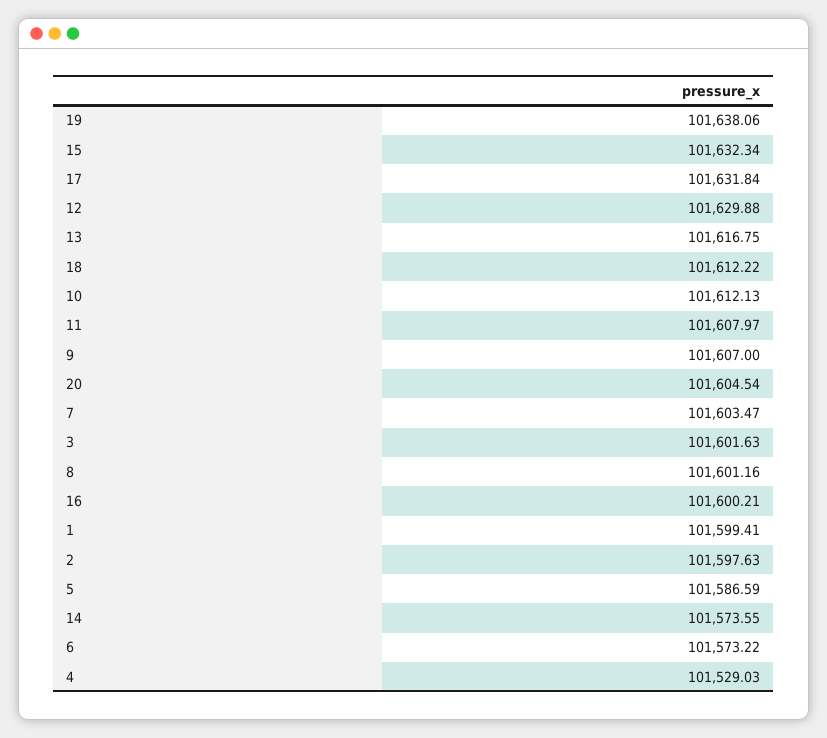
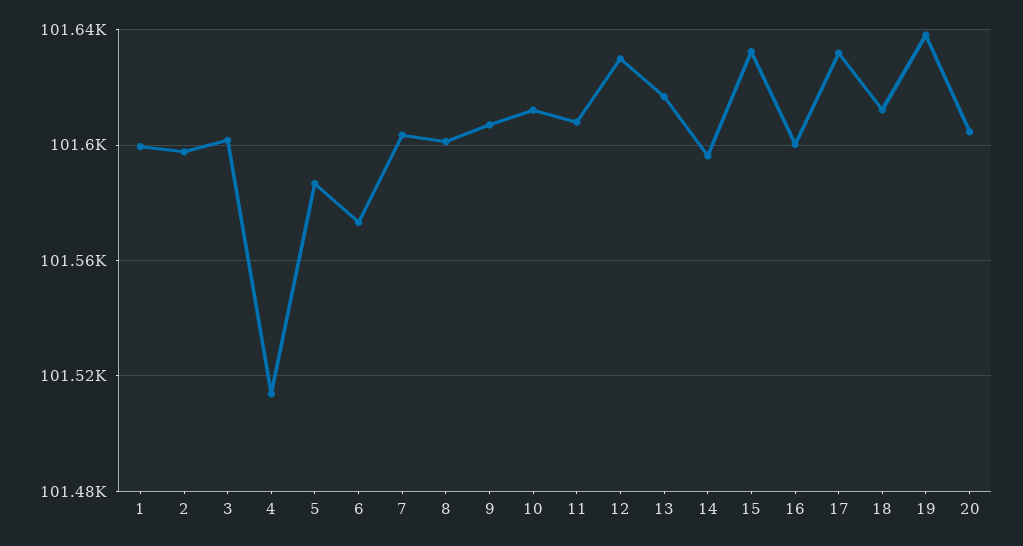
14: 101573.55 -> 101595
4: 101529.03 -> 101515

